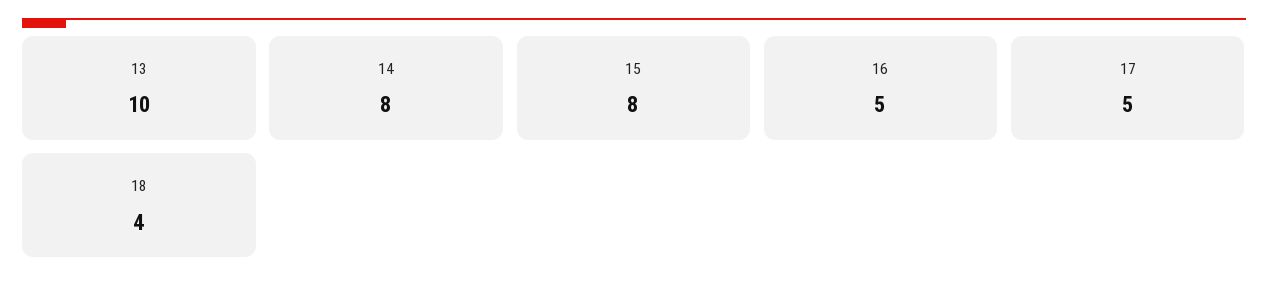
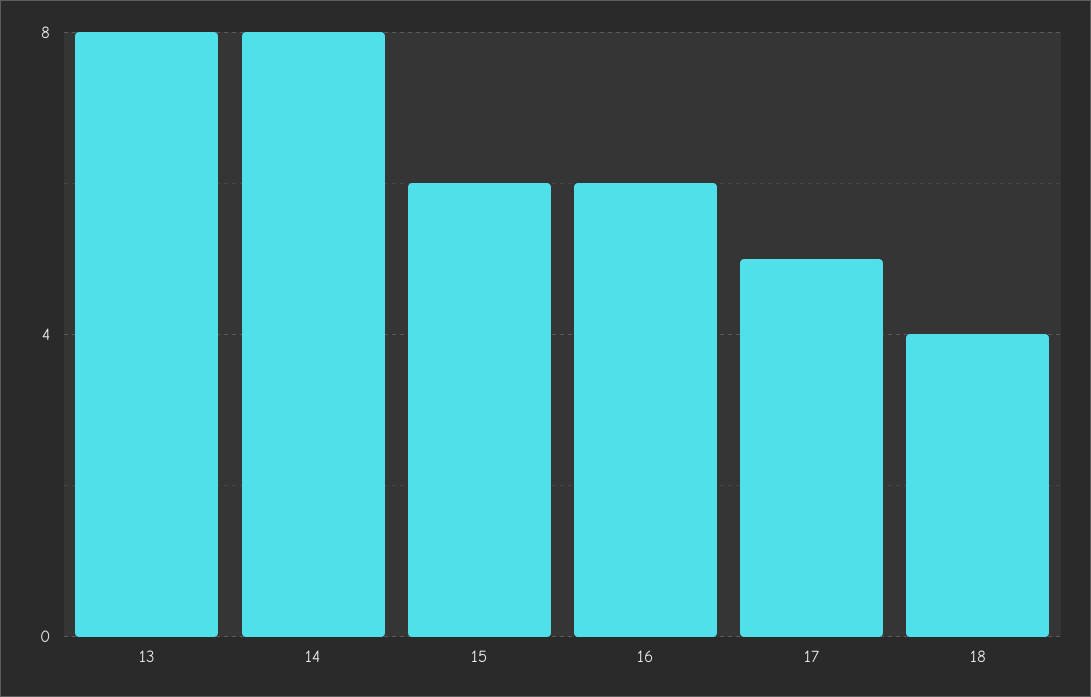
13: 10 -> 8
15: 8 -> 6
16: 5 -> 6

